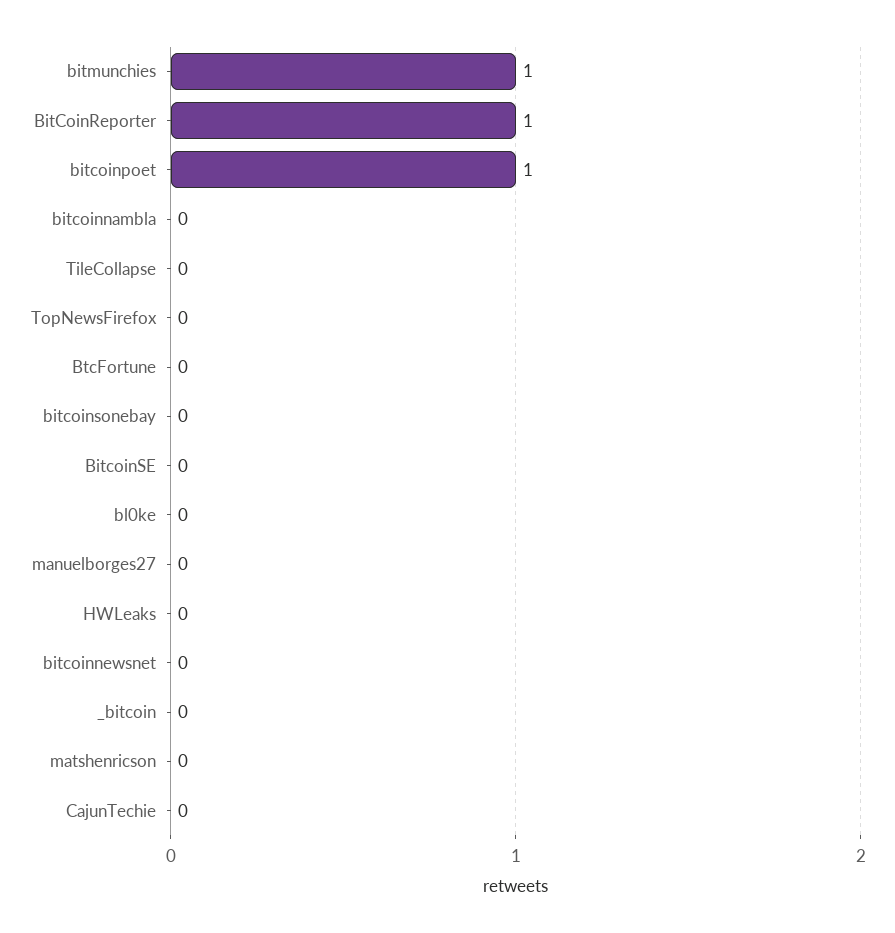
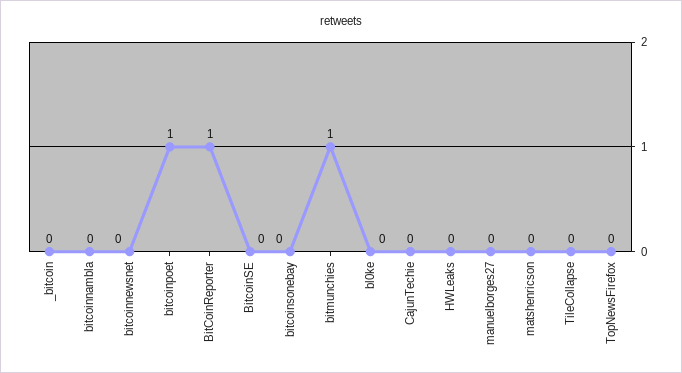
BtcFortune: 0 -> none

